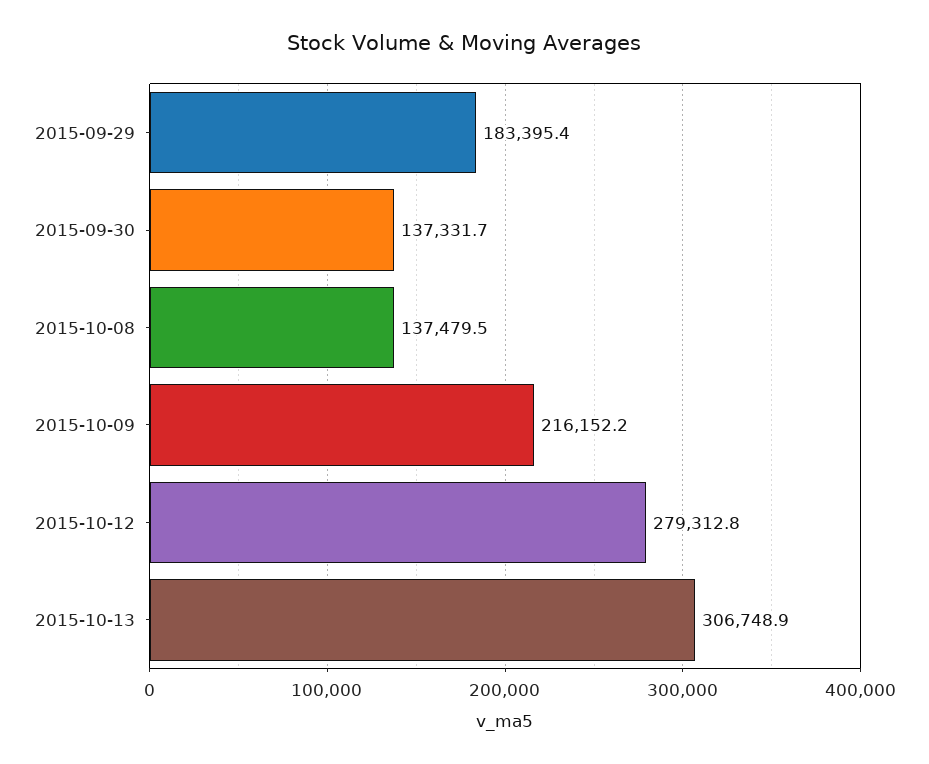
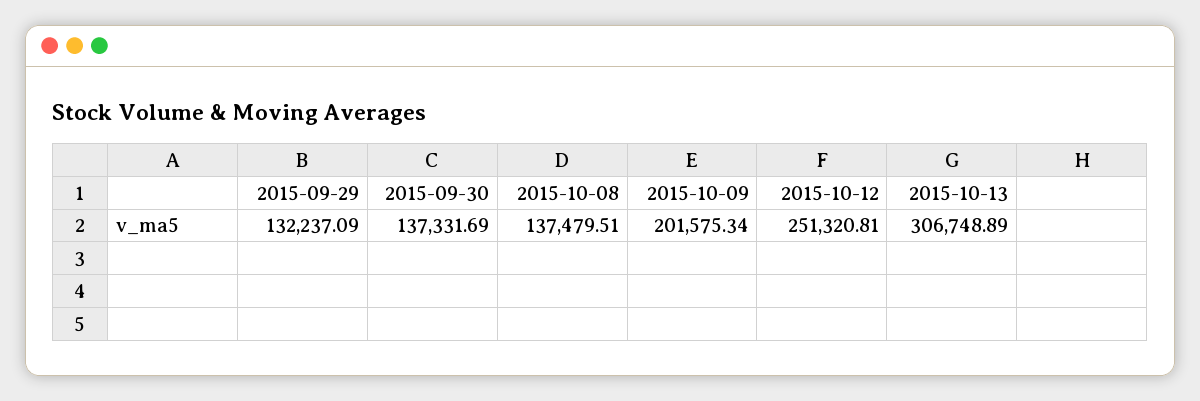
2015-09-29: 183395.4 -> 132237.09
2015-10-09: 216152.2 -> 201575.34
2015-10-12: 279312.8 -> 251320.81

